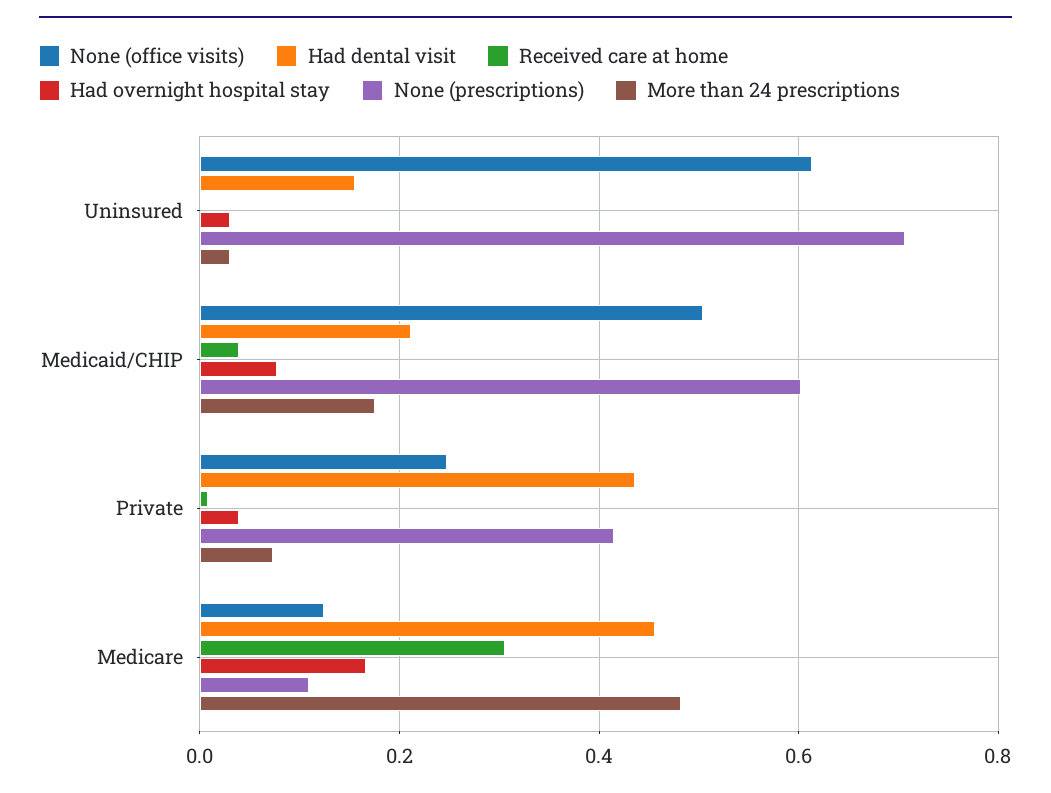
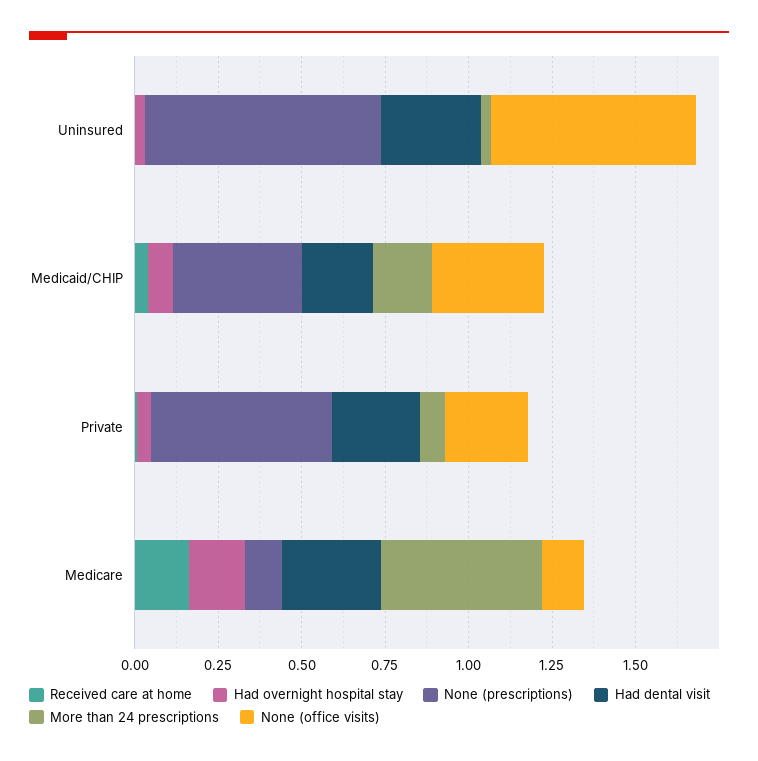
Had dental visit, Uninsured: 0.16 -> 0.3
None (office visits), Medicaid/CHIP: 0.5 -> 0.35
None (prescriptions), Medicaid/CHIP: 0.6 -> 0.4
Had dental visit, Private: 0.44 -> 0.25
None (prescriptions), Private: 0.42 -> 0.55
Had dental visit, Medicare: 0.46 -> 0.3
Received care at home, Medicare: 0.3 -> 0.15

